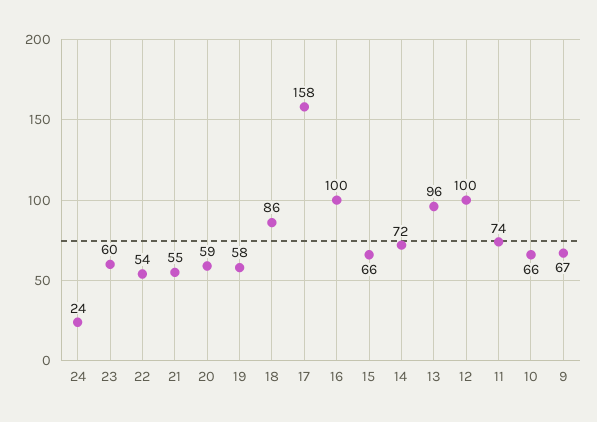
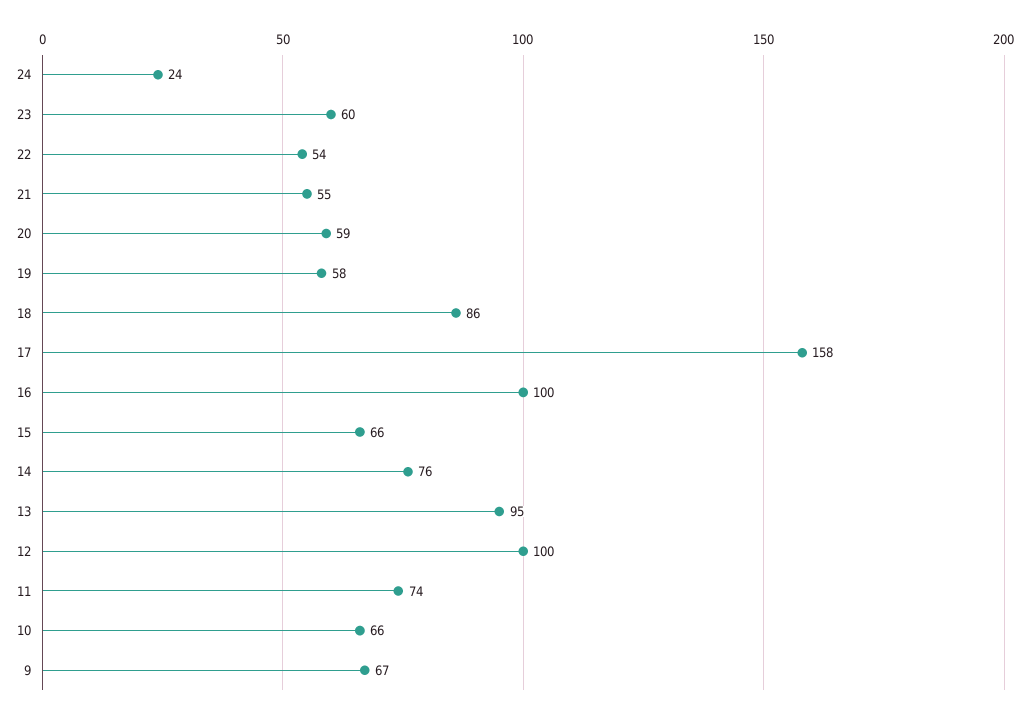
14: 72 -> 76
13: 96 -> 95

